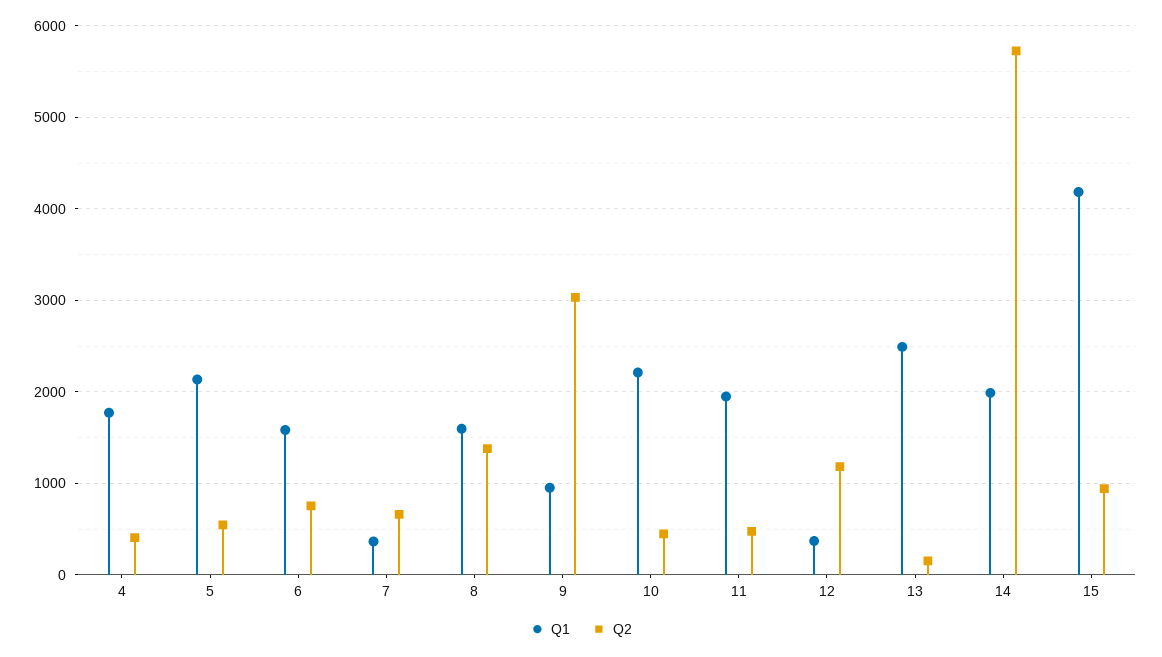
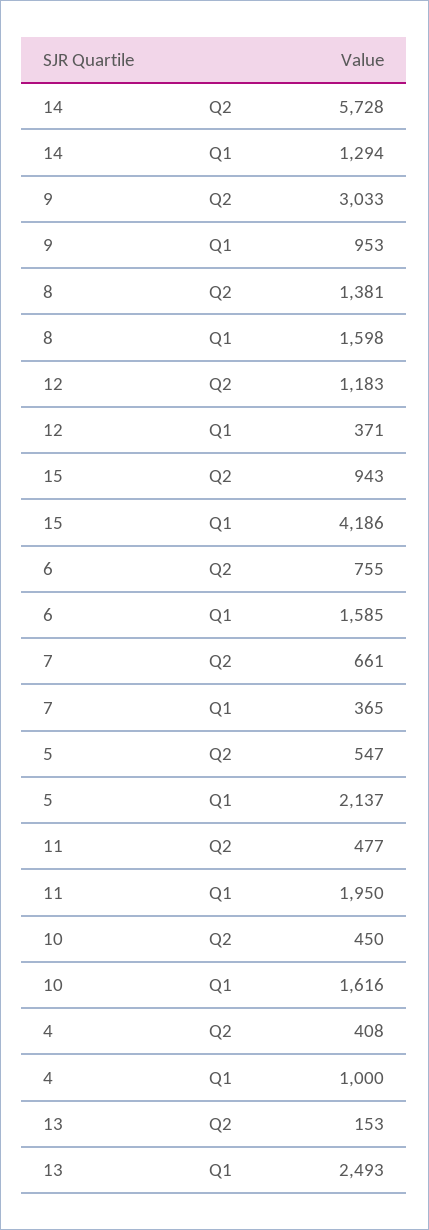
Q1, 4: 1800 -> 1000
Q1, 10: 2200 -> 1616
Q1, 14: 2000 -> 1294

